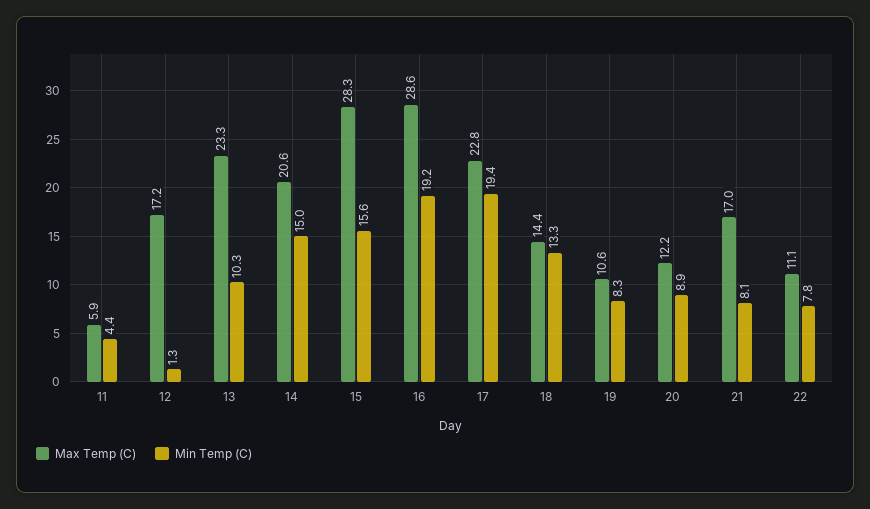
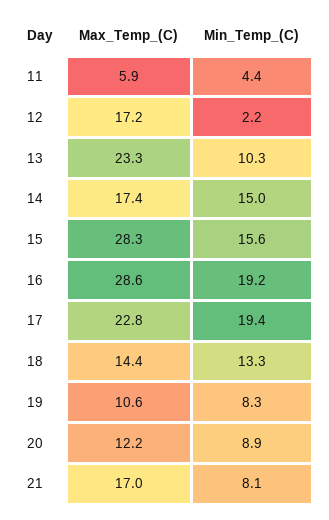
Min Temp (C), 12: 1.3 -> 2.2
Max Temp (C), 14: 20.6 -> 17.4
Max Temp (C), 22: 11.1 -> none
Min Temp (C), 22: 7.8 -> none

